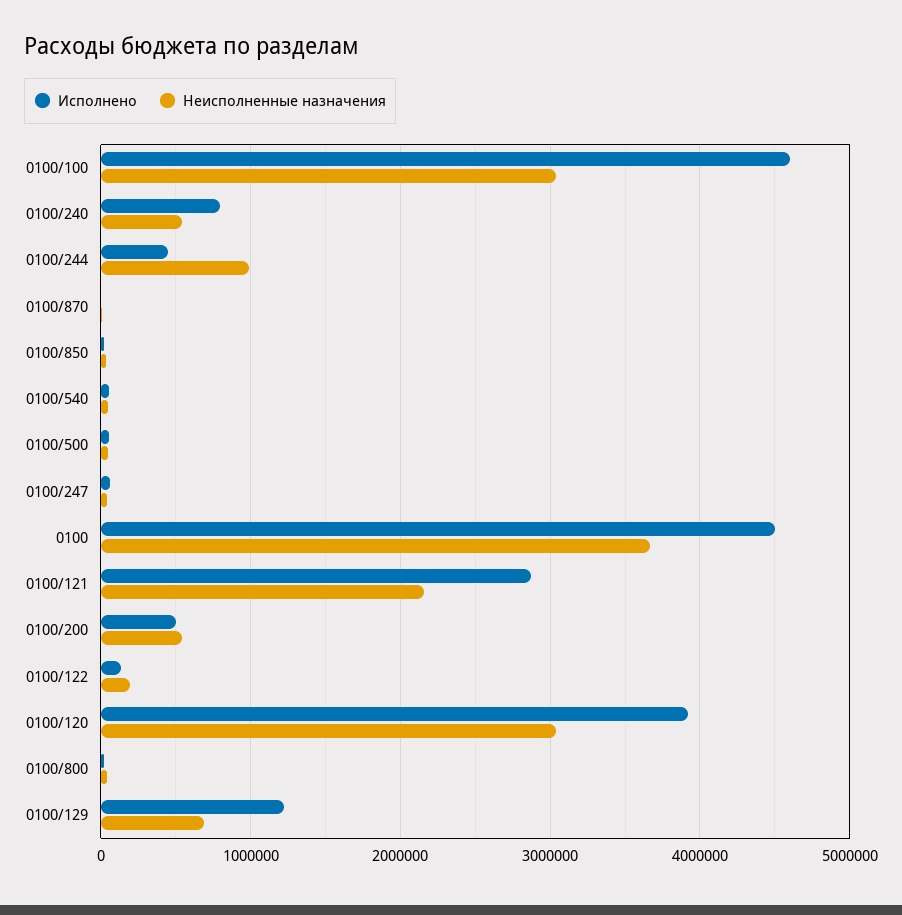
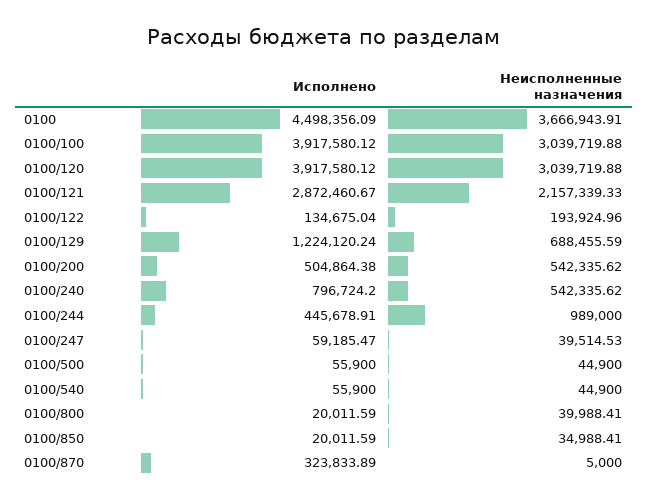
Исполнено, 0100/100: 4600000 -> 3917580.12
Исполнено, 0100/870: 0 -> 323833.89

